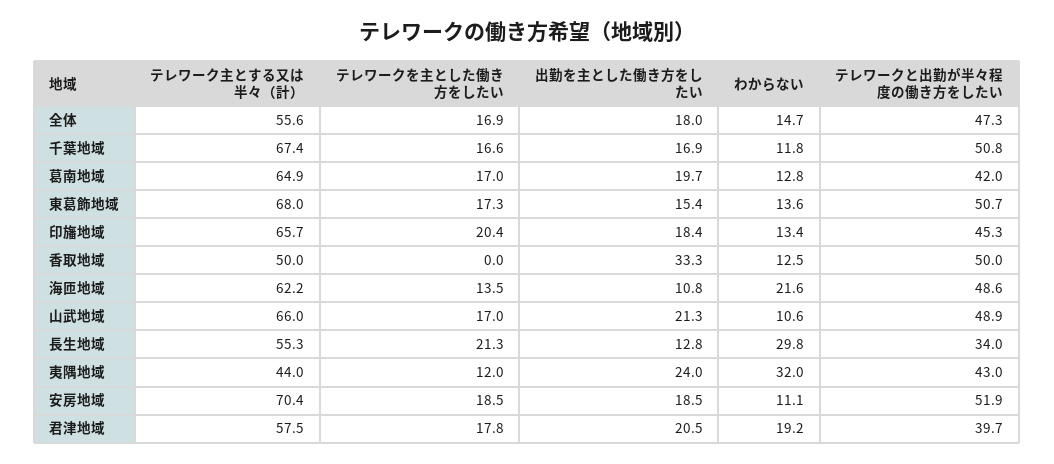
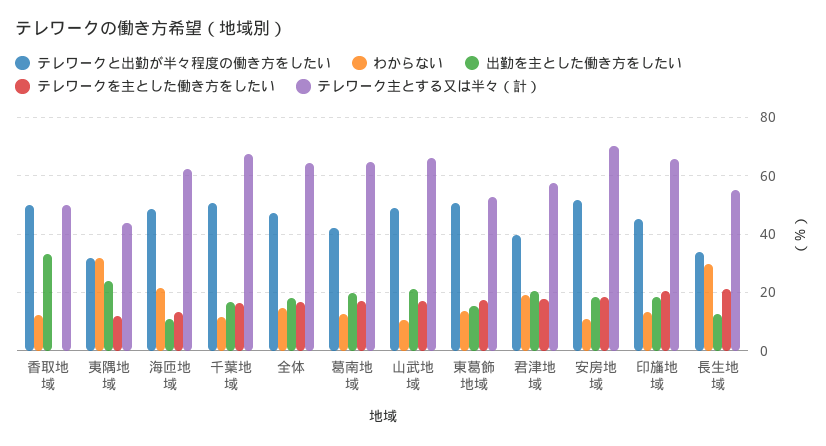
テレワーク主とする又は半々（計）, 全体: 55.6 -> 65
テレワーク主とする又は半々（計）, 東葛飾地域: 68 -> 52.5
テレワークと出勤が半々程度の働き方をしたい, 夷隅地域: 43 -> 32.5

